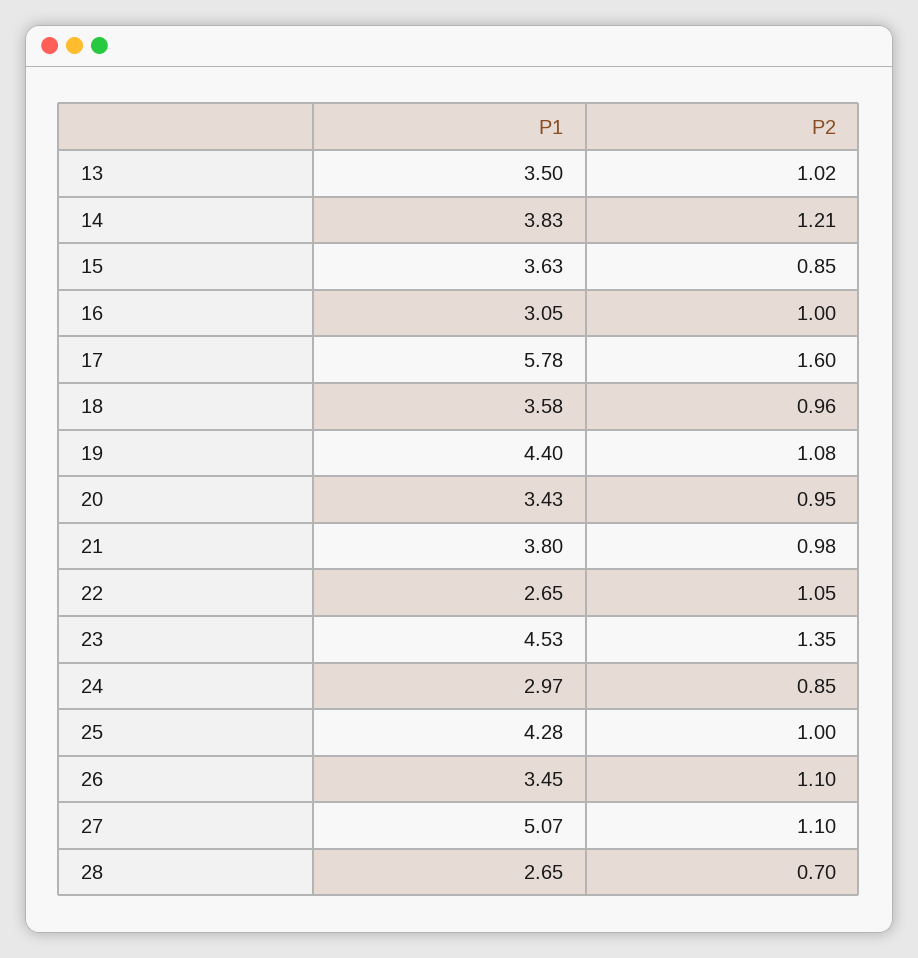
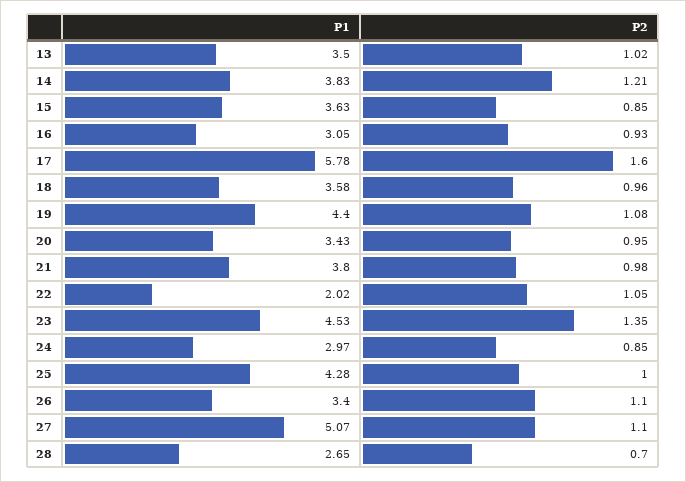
P2, 16: 1 -> 0.93
P1, 22: 2.65 -> 2.02
P1, 26: 3.45 -> 3.4

